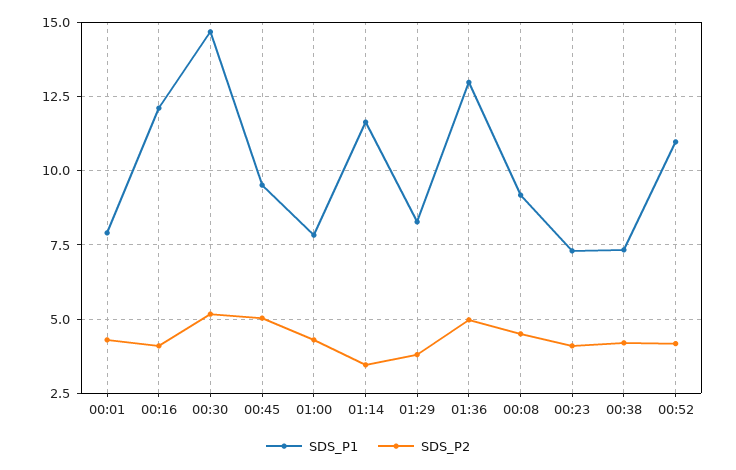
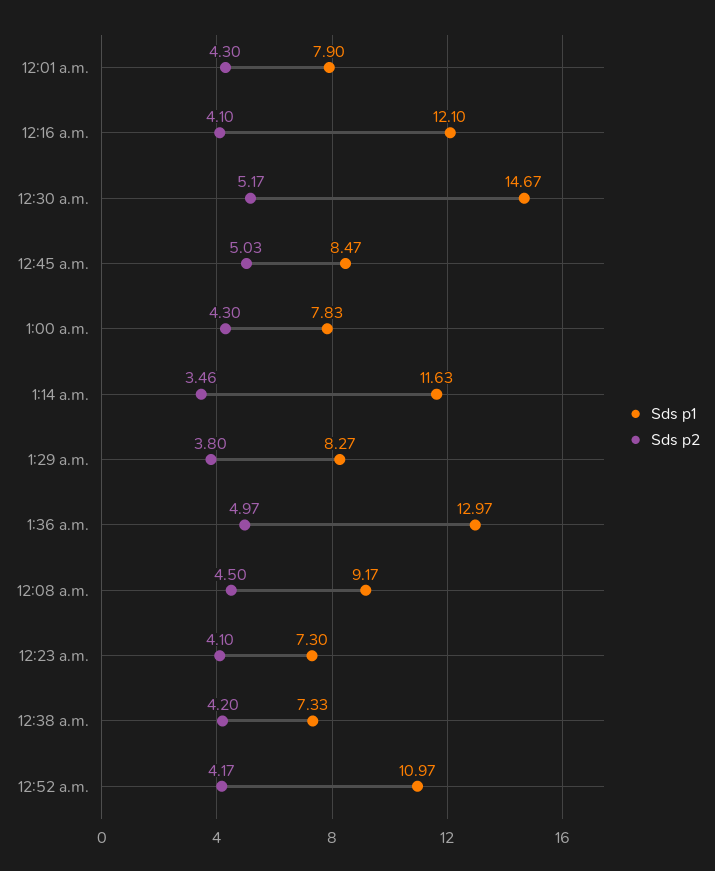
SDS_P1, 00:45: 9.5 -> 8.47

